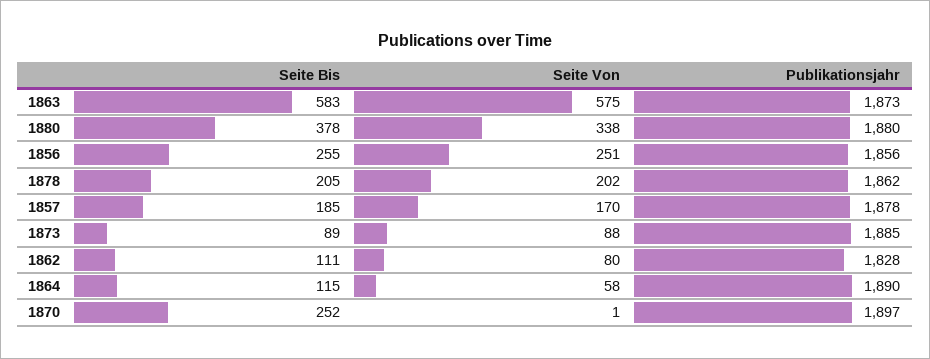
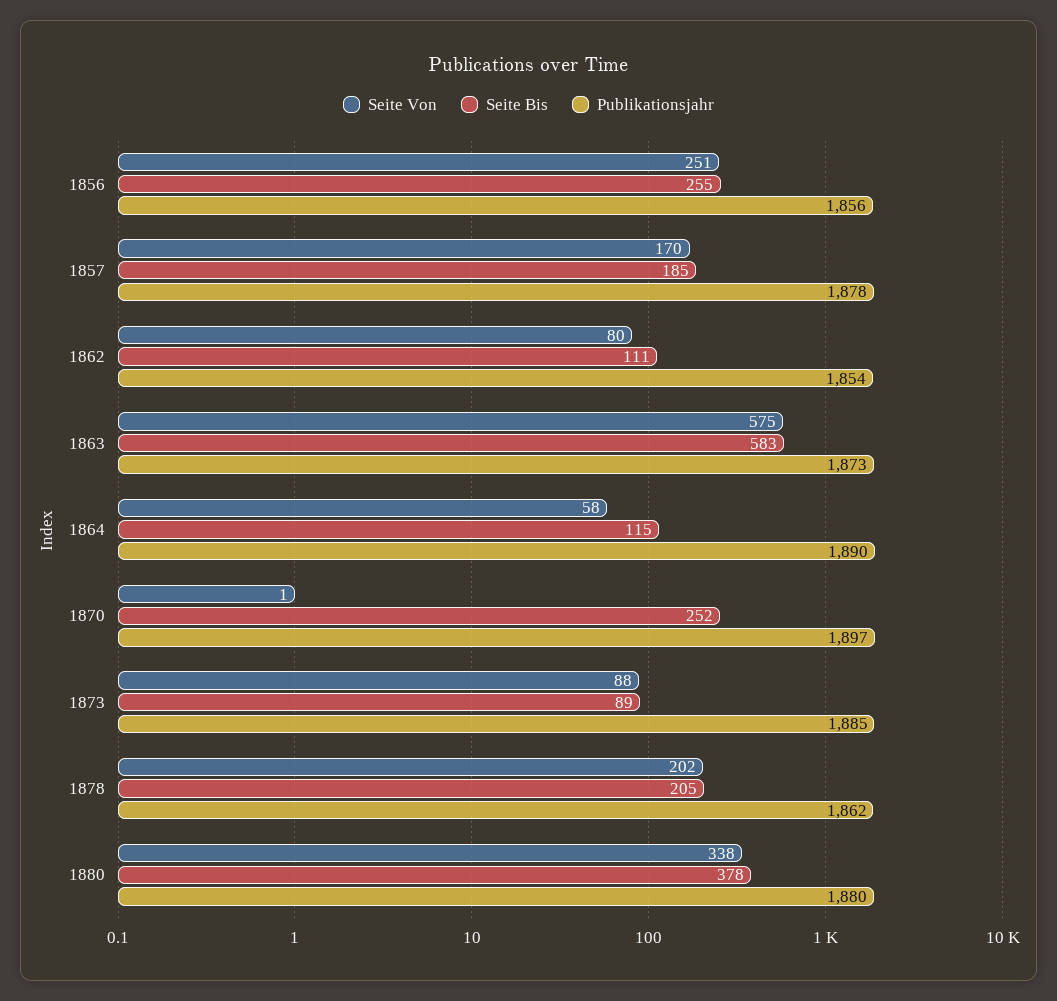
Publikationsjahr, 1862: 1828 -> 1854

